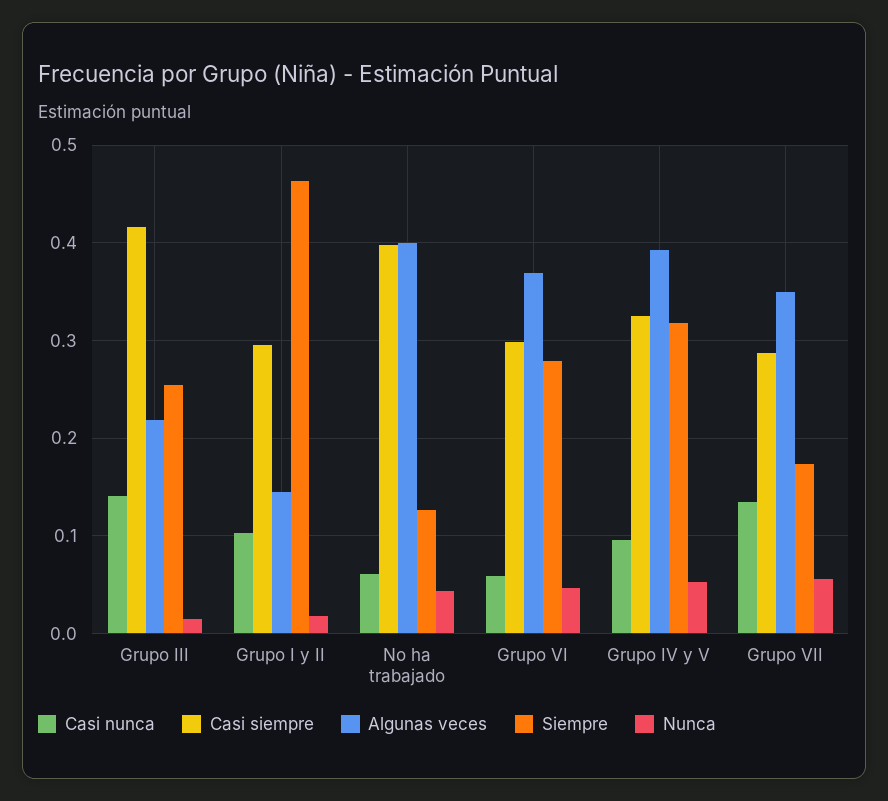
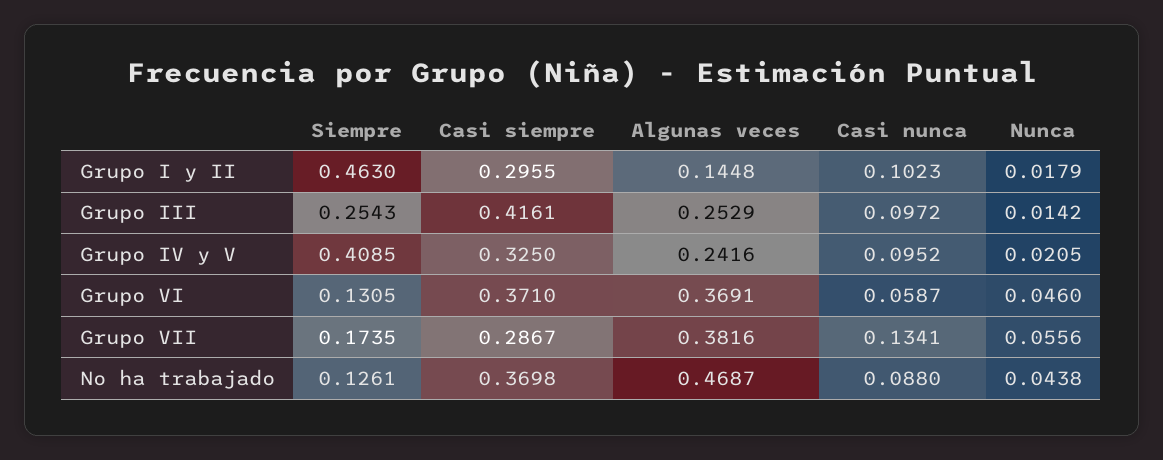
Casi nunca, Grupo III: 0.14 -> 0.0972
Algunas veces, Grupo III: 0.22 -> 0.2529
Casi nunca, No ha trabajado: 0.06 -> 0.088
Casi siempre, No ha trabajado: 0.4 -> 0.3698
Algunas veces, No ha trabajado: 0.4 -> 0.4687
Casi siempre, Grupo VI: 0.3 -> 0.371
Siempre, Grupo VI: 0.28 -> 0.1305
Algunas veces, Grupo IV y V: 0.39 -> 0.2416
Siempre, Grupo IV y V: 0.32 -> 0.4085
Nunca, Grupo IV y V: 0.05 -> 0.0205
Algunas veces, Grupo VII: 0.35 -> 0.3816

